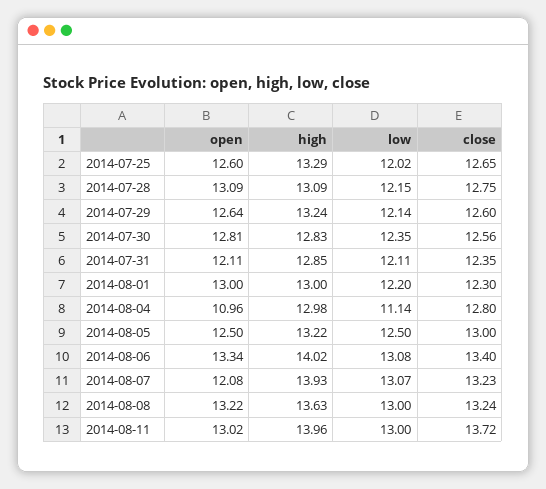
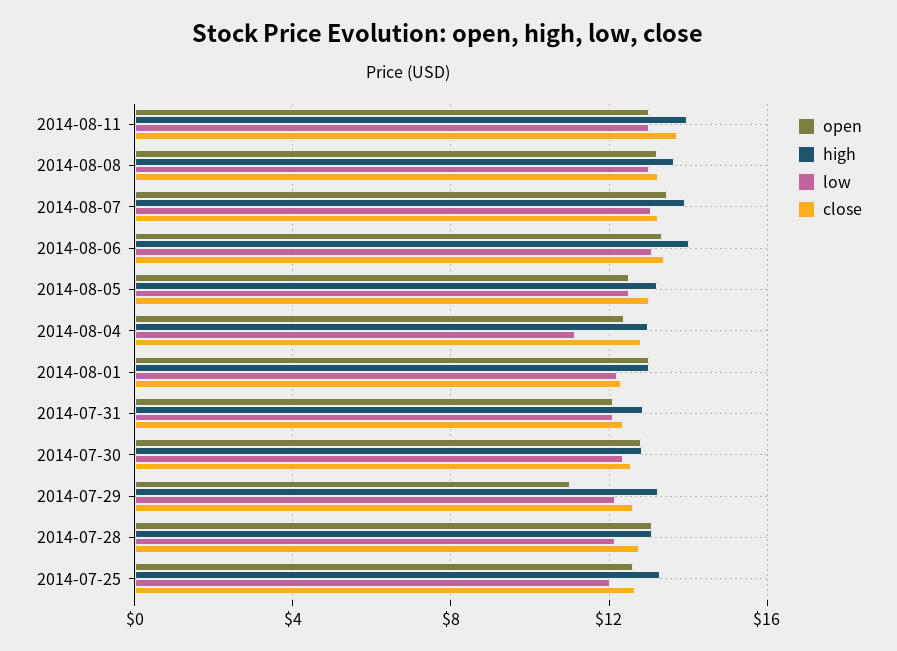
open, 2014-07-29: 12.64 -> 11
open, 2014-08-04: 10.96 -> 12.5
open, 2014-08-07: 12.08 -> 13.5

